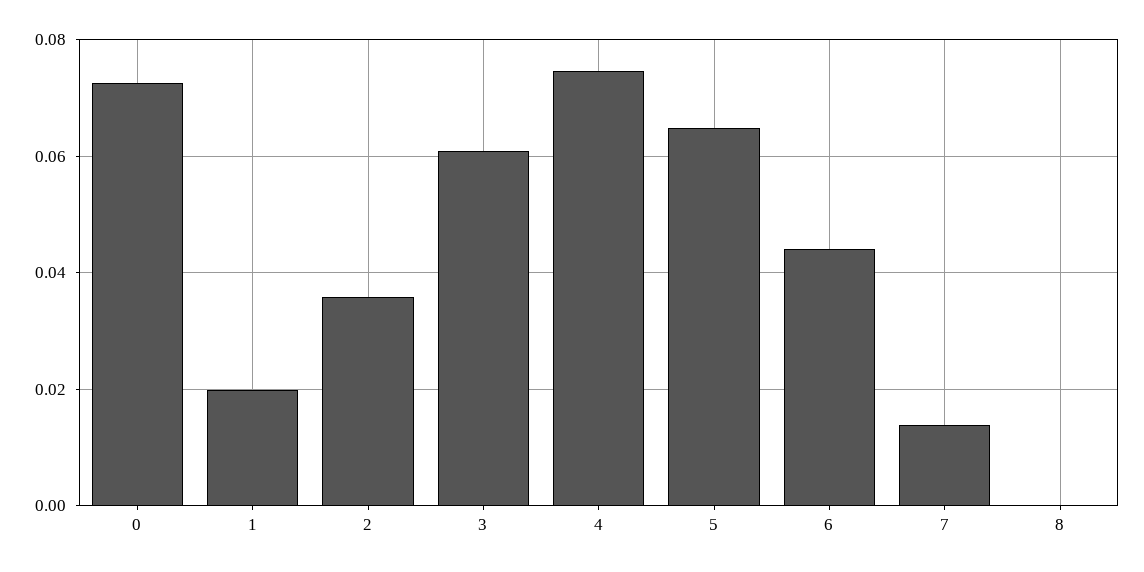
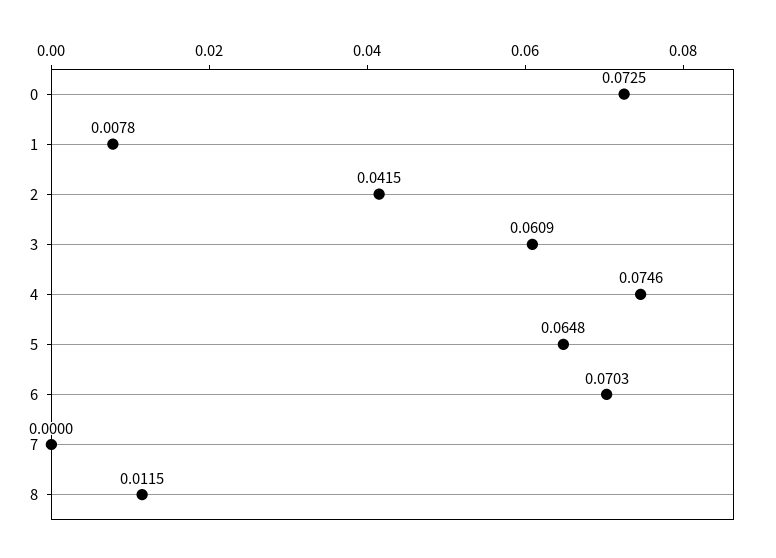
1: 0.02 -> 0.0078
2: 0.036 -> 0.0415
6: 0.044 -> 0.0703
7: 0.014 -> 0
8: 0 -> 0.0115

